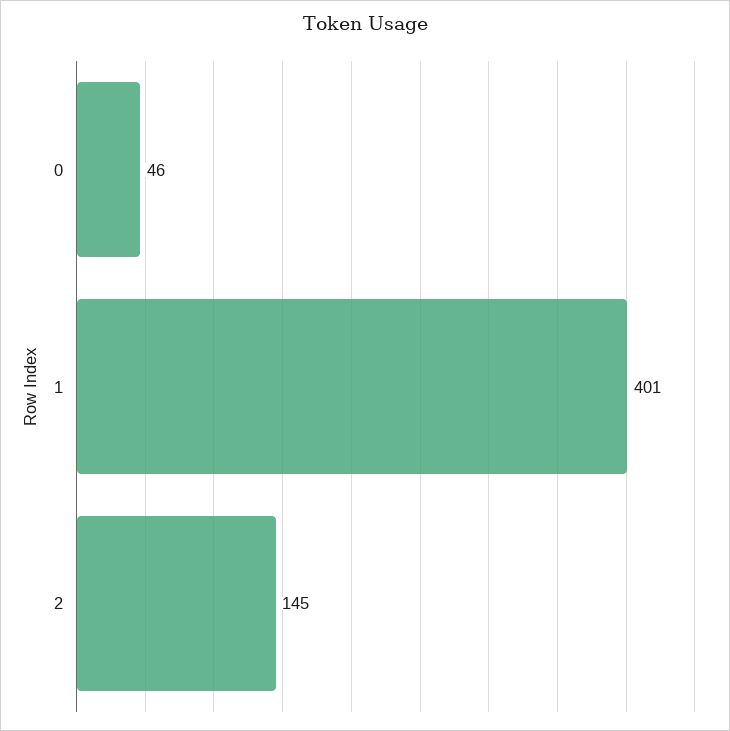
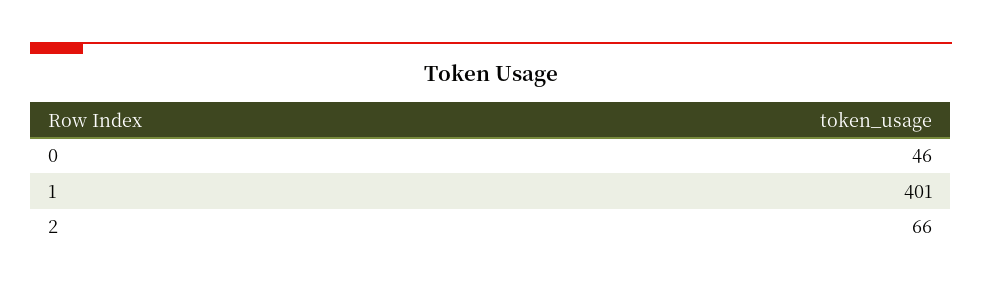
2: 145 -> 66

